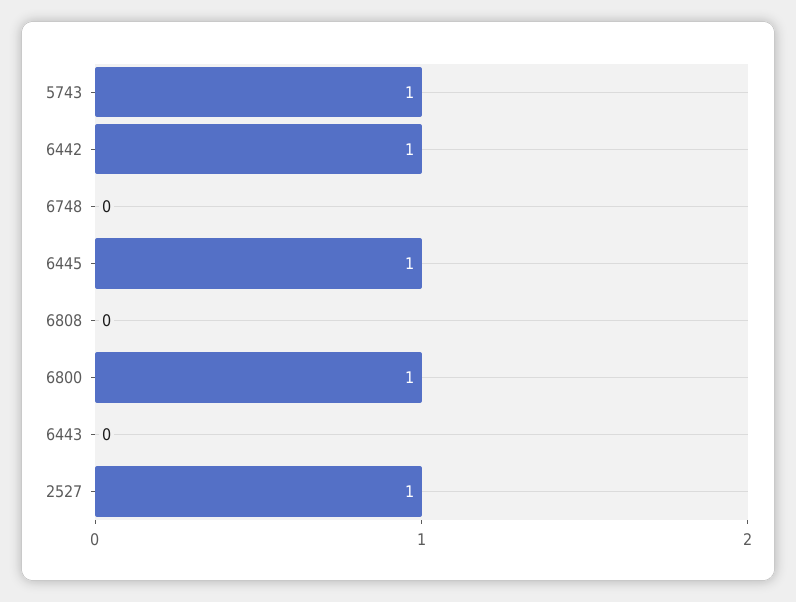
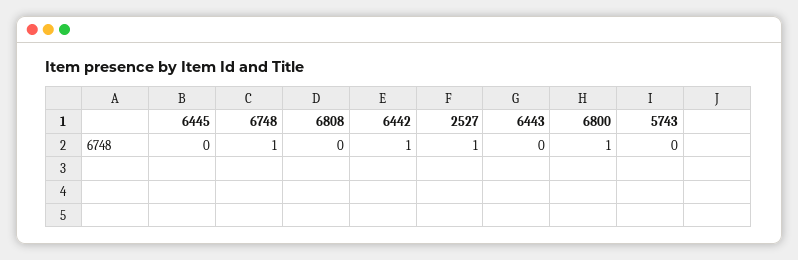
5743: 1 -> 0
6748: 0 -> 1
6445: 1 -> 0

